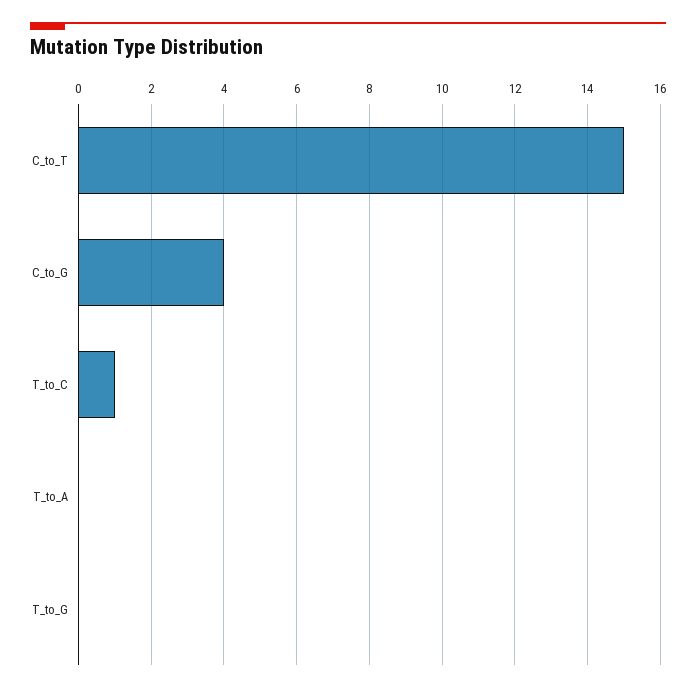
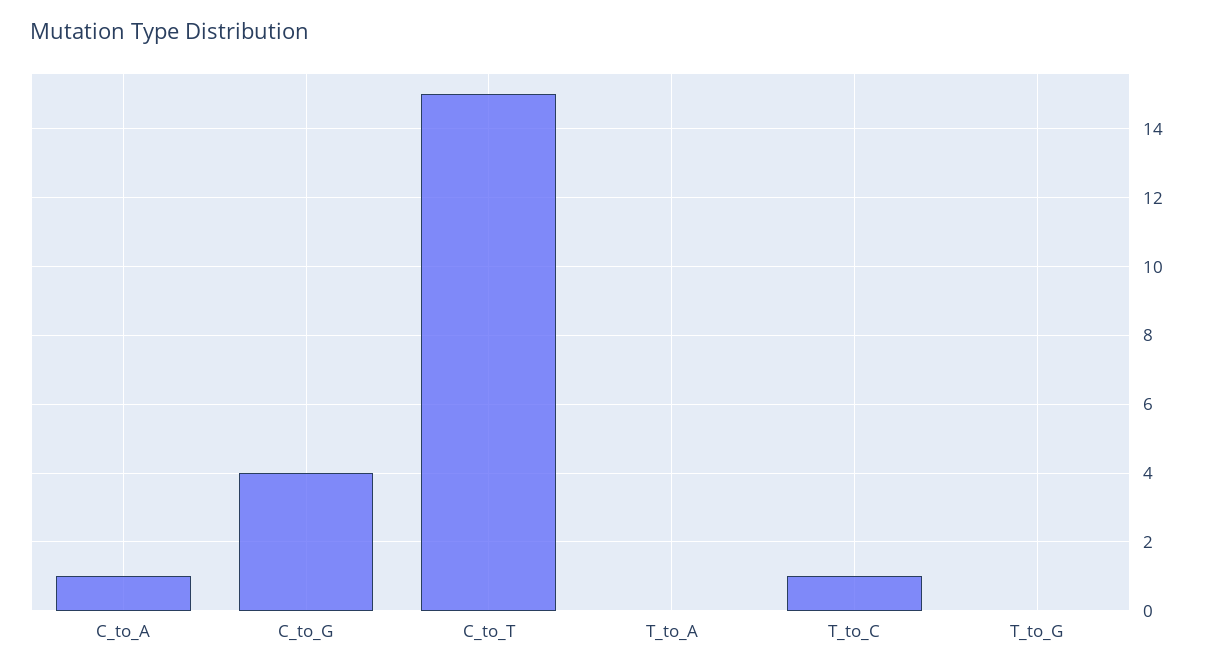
C_to_A: none -> 1

